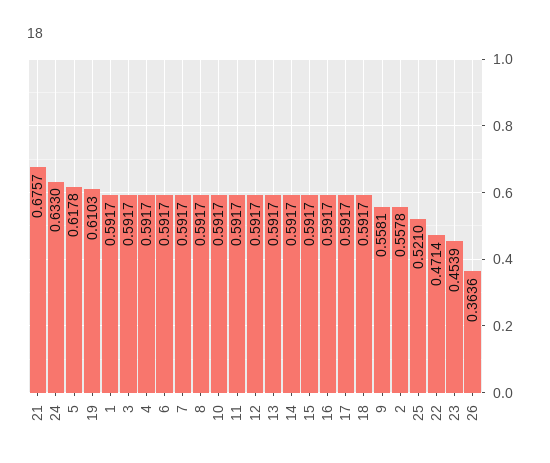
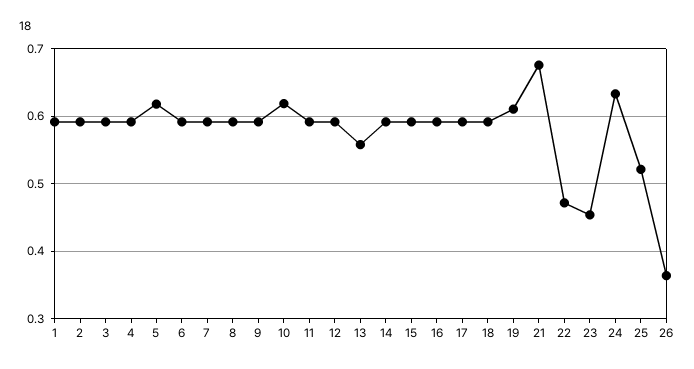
10: 0.5917 -> 0.62
13: 0.5917 -> 0.56
9: 0.5581 -> 0.59
2: 0.5578 -> 0.59

